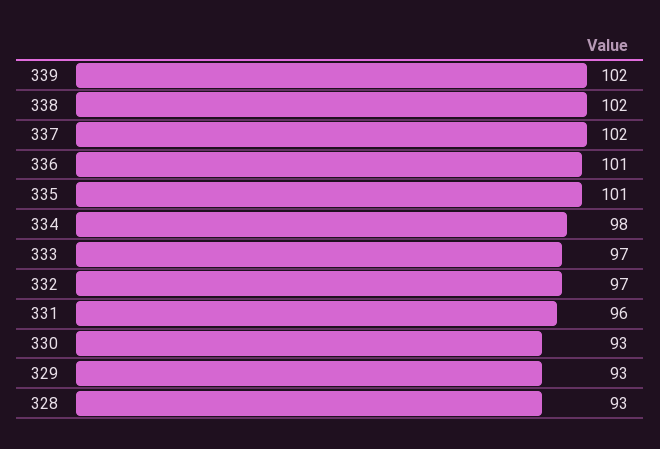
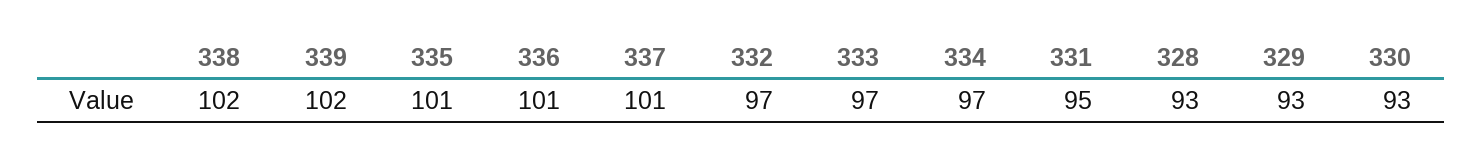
337: 102 -> 101
334: 98 -> 97
331: 96 -> 95

